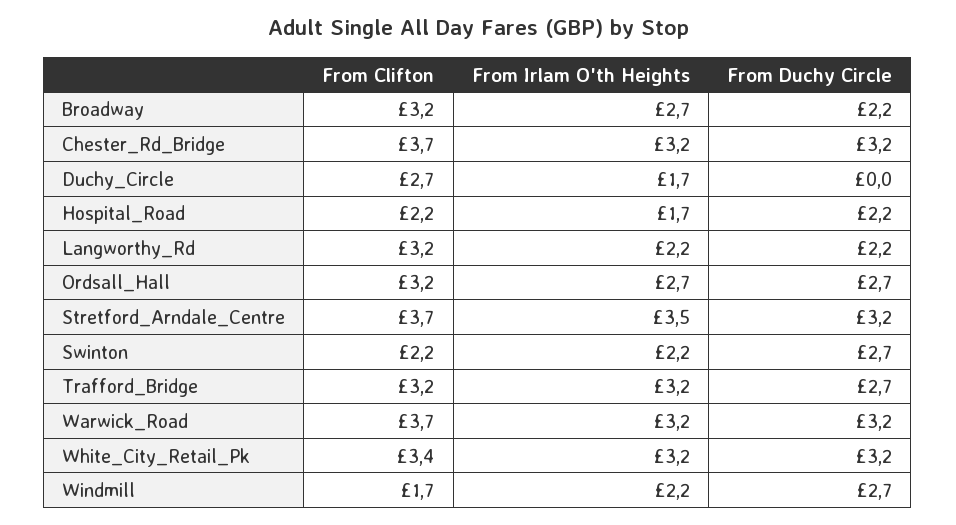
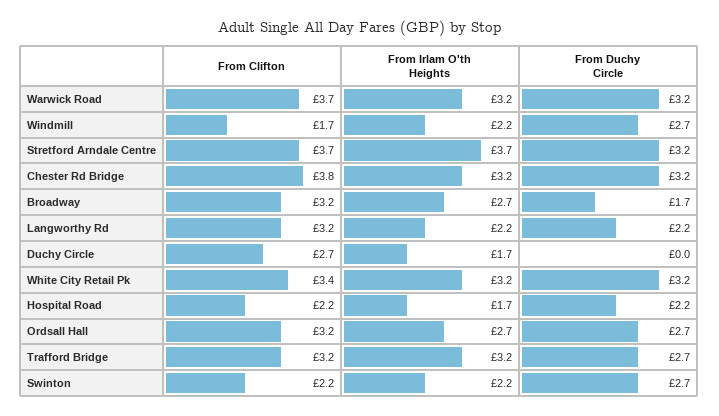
From Duchy Circle, Broadway: 2.2 -> 1.7
From Clifton, Chester_Rd_Bridge: 3.7 -> 3.8
From Irlam O'th Heights, Stretford_Arndale_Centre: 3.5 -> 3.7

